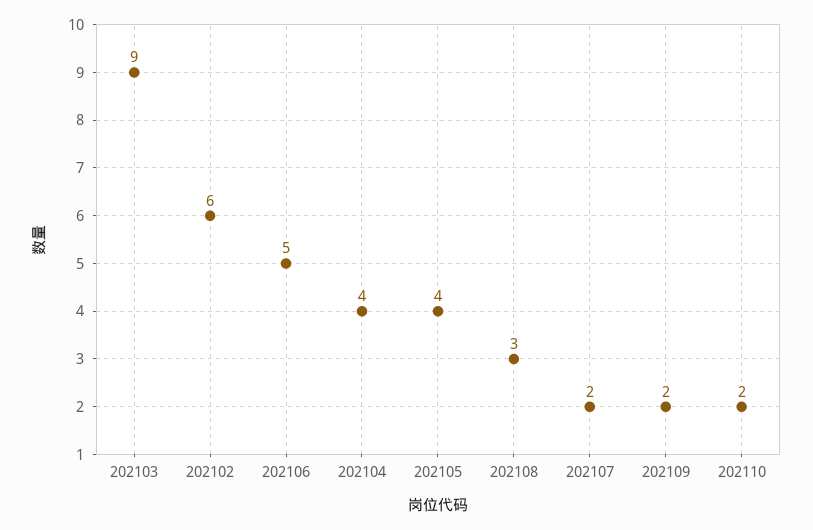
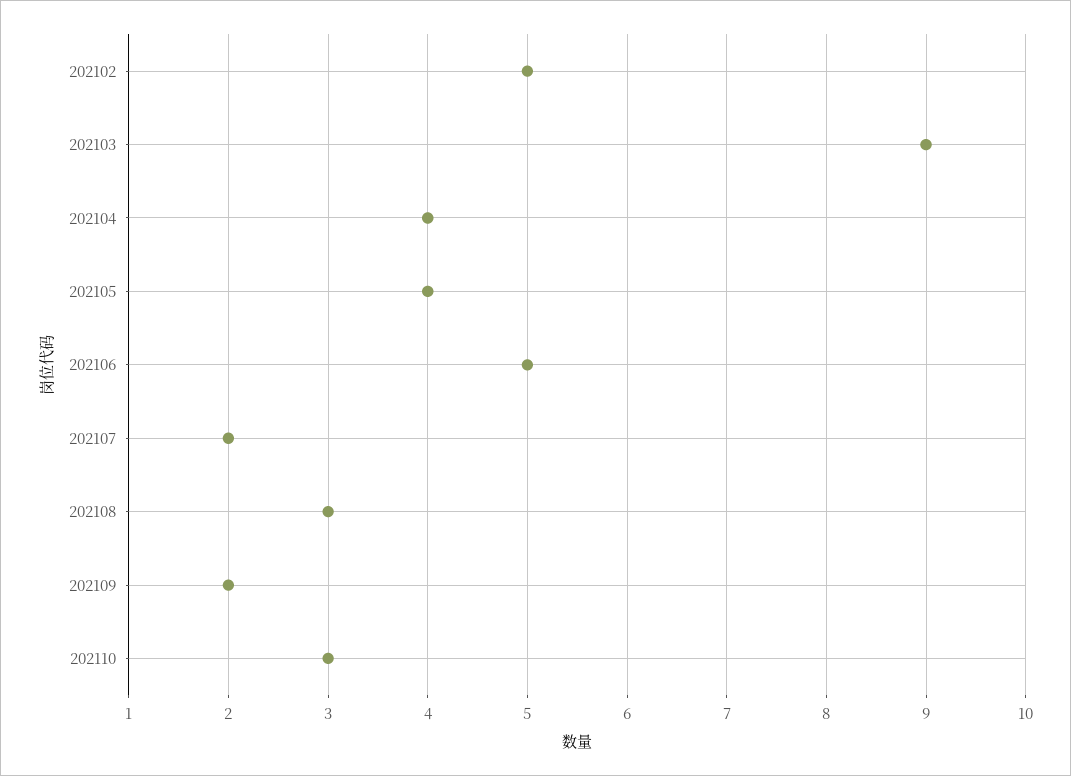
202102: 6 -> 5
202110: 2 -> 3

